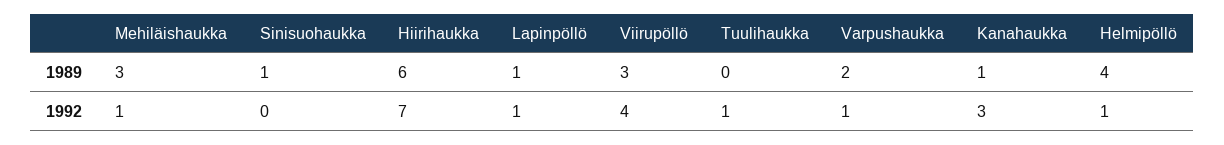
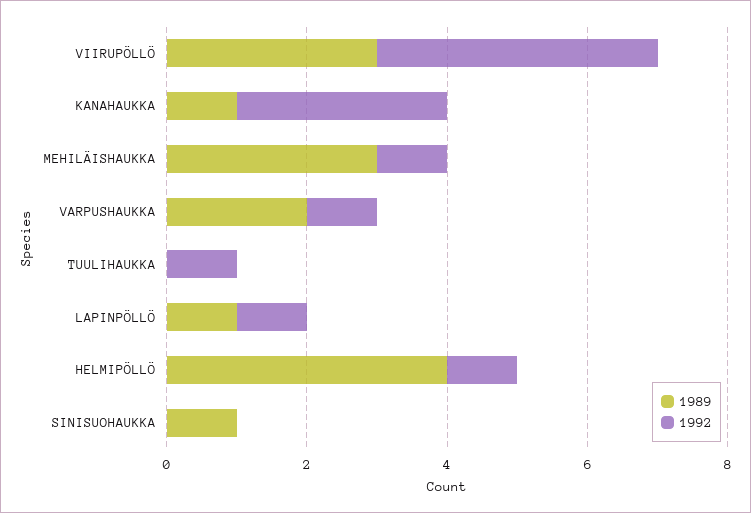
1989, Hiirihaukka: 6 -> none
1992, Hiirihaukka: 7 -> none

